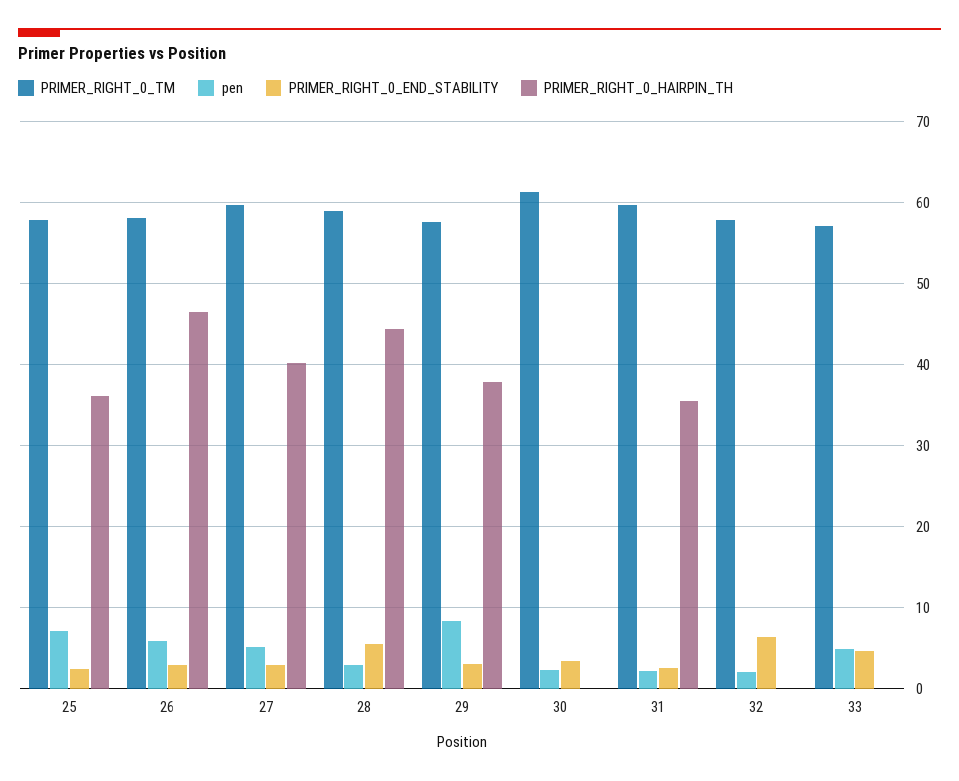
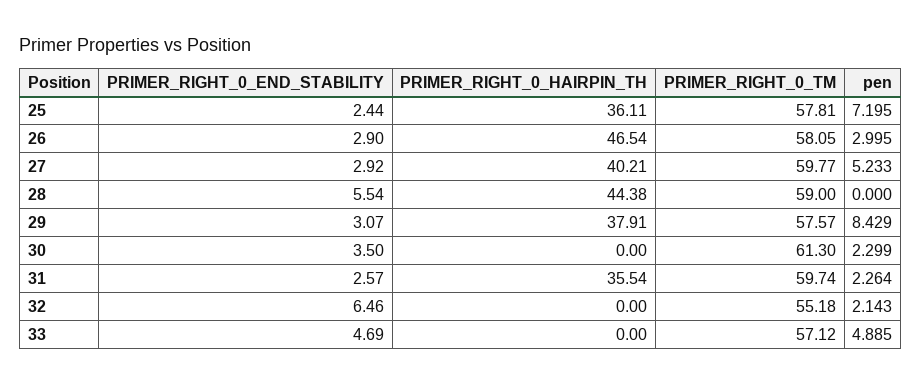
pen, 26: 6 -> 2.995
pen, 28: 3 -> 0
PRIMER_RIGHT_0_TM, 32: 58 -> 55.18

